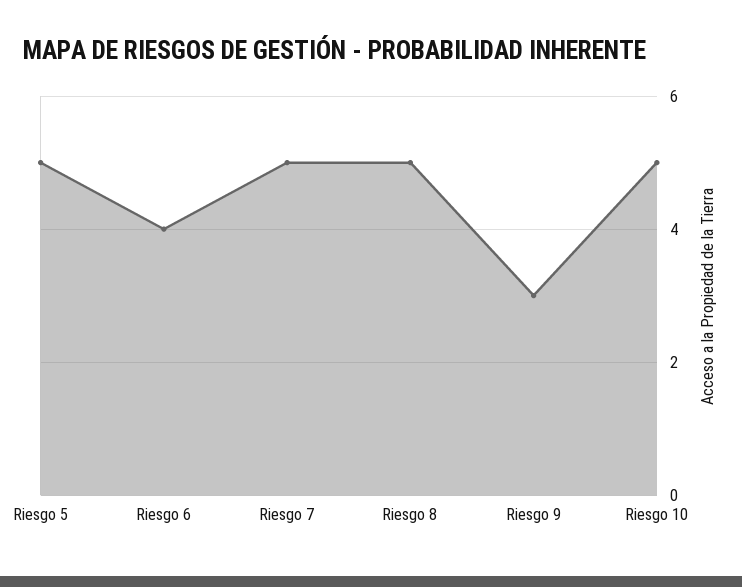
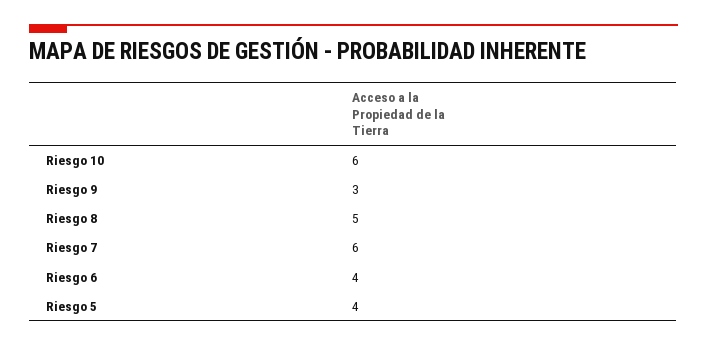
Riesgo 5: 5 -> 4
Riesgo 7: 5 -> 6
Riesgo 10: 5 -> 6

